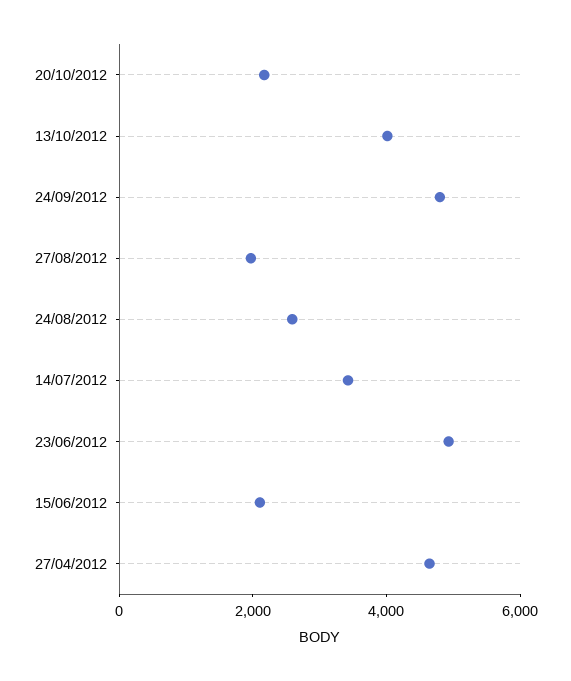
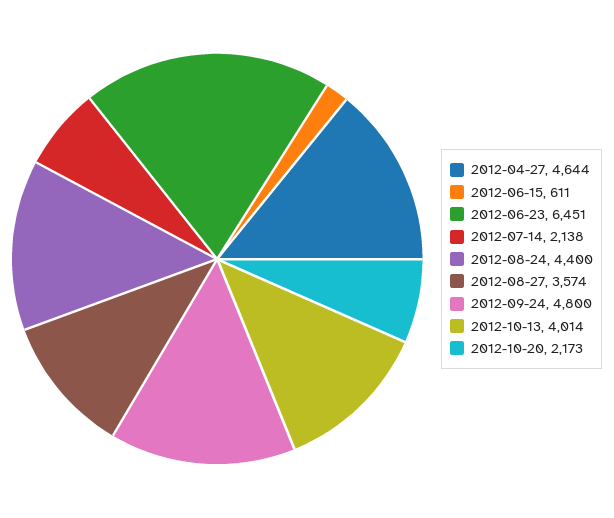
27/08/2012: 2000 -> 3574
24/08/2012: 2500 -> 4400
14/07/2012: 3500 -> 2138
23/06/2012: 5000 -> 6451
15/06/2012: 2000 -> 611

